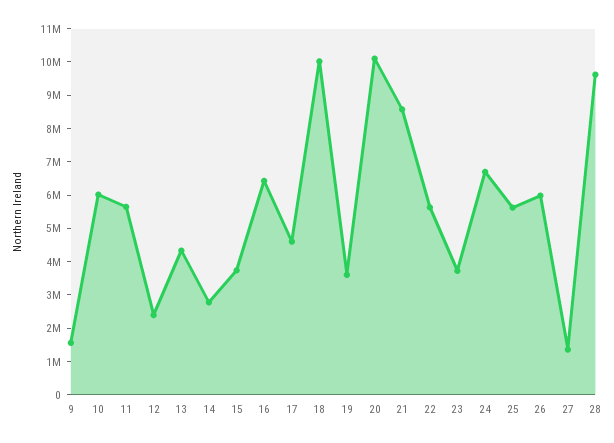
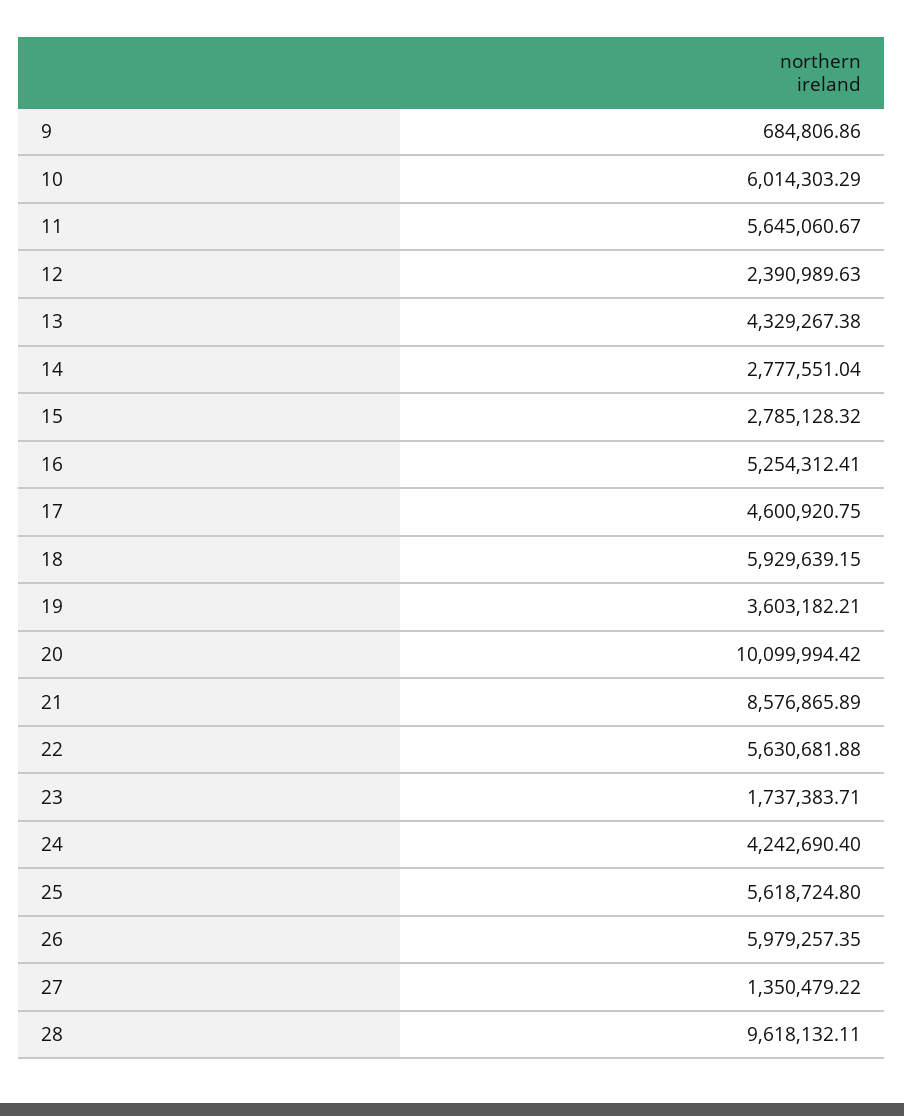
9: 1500000 -> 684806.86
15: 3750000 -> 2785128.32
16: 6500000 -> 5254312.41
18: 10000000 -> 5929639.15
23: 3750000 -> 1737383.71
24: 6750000 -> 4242690.4

